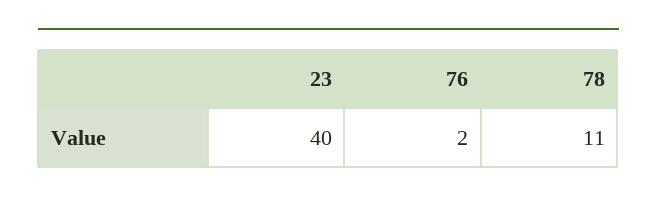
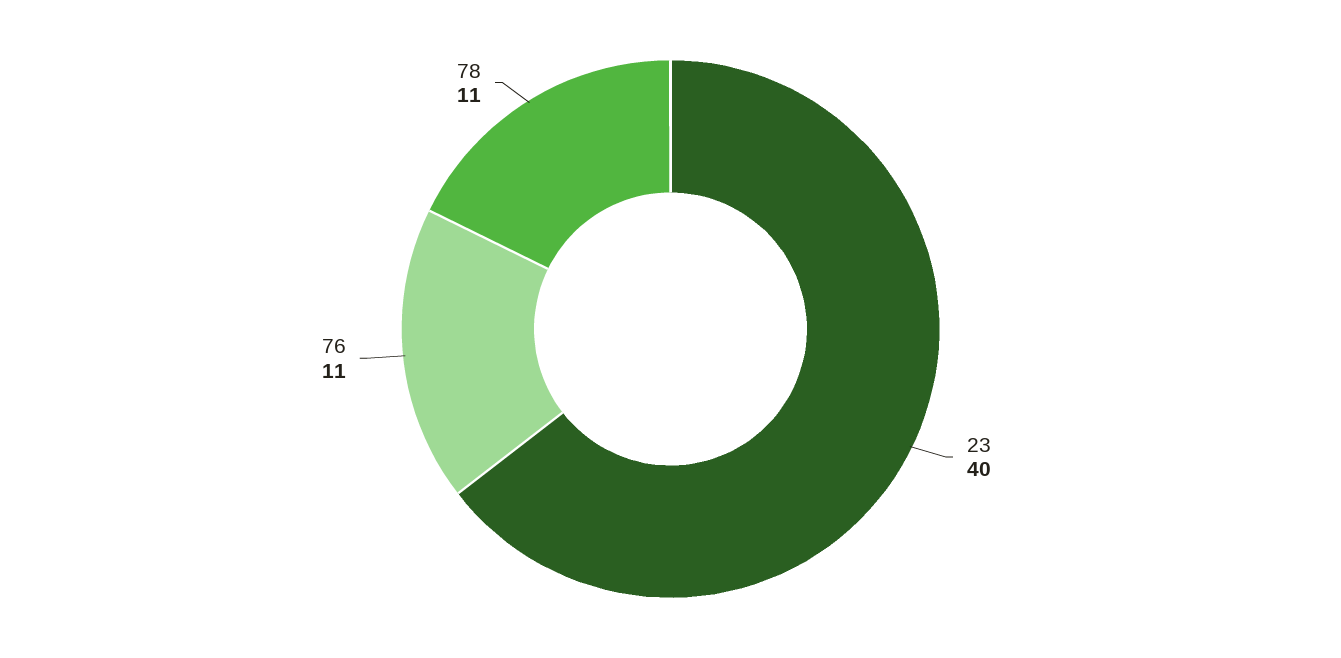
76: 2 -> 11

